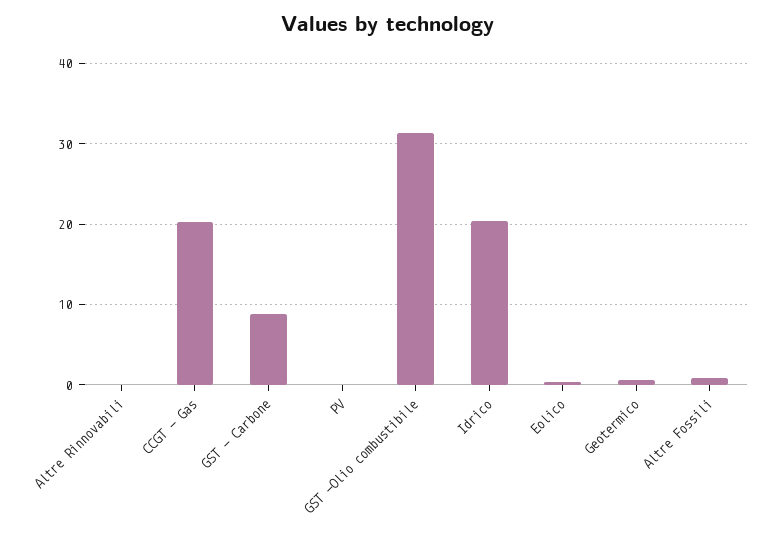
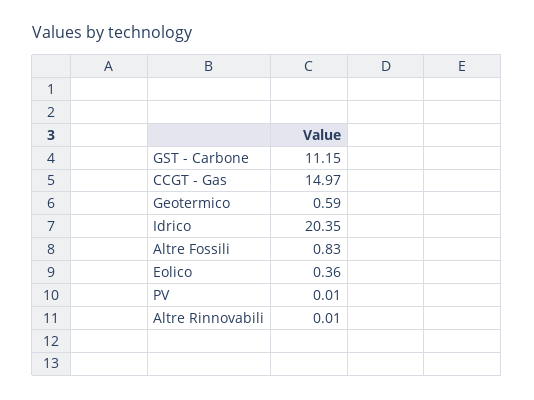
CCGT - Gas: 20 -> 14.97
GST - Carbone: 9 -> 11.15
GST -Olio combustibile: 31 -> none

